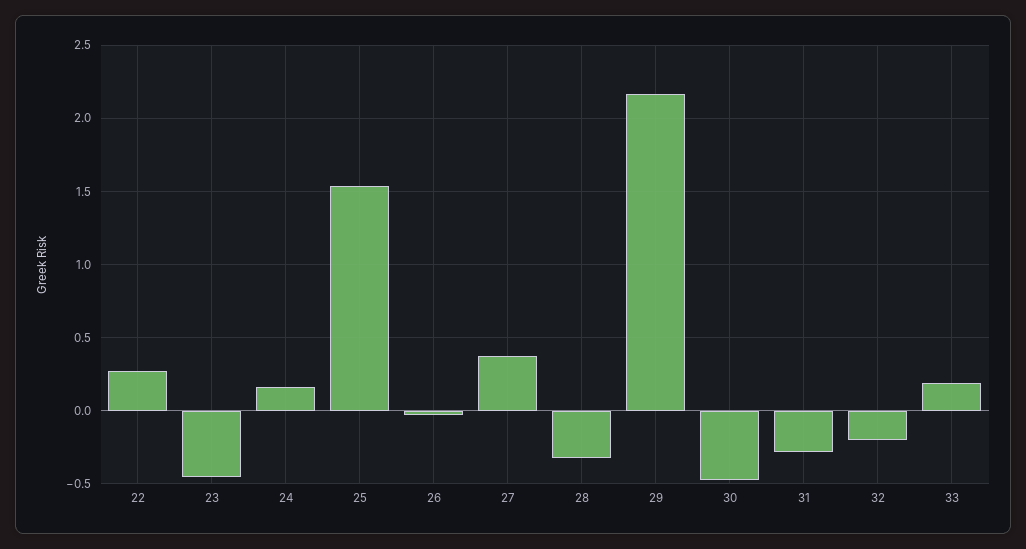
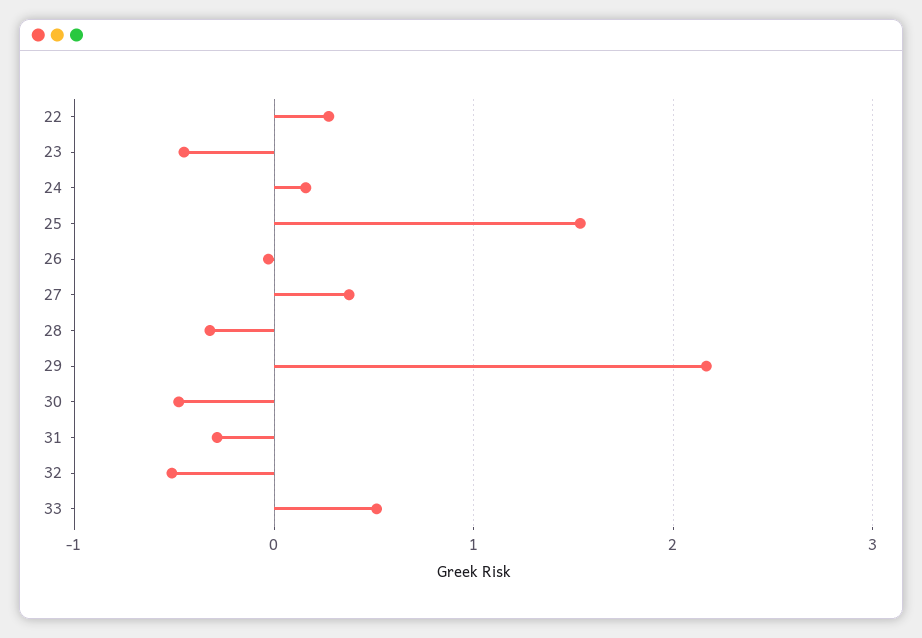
32: -0.2 -> -0.5
33: 0.2 -> 0.5

